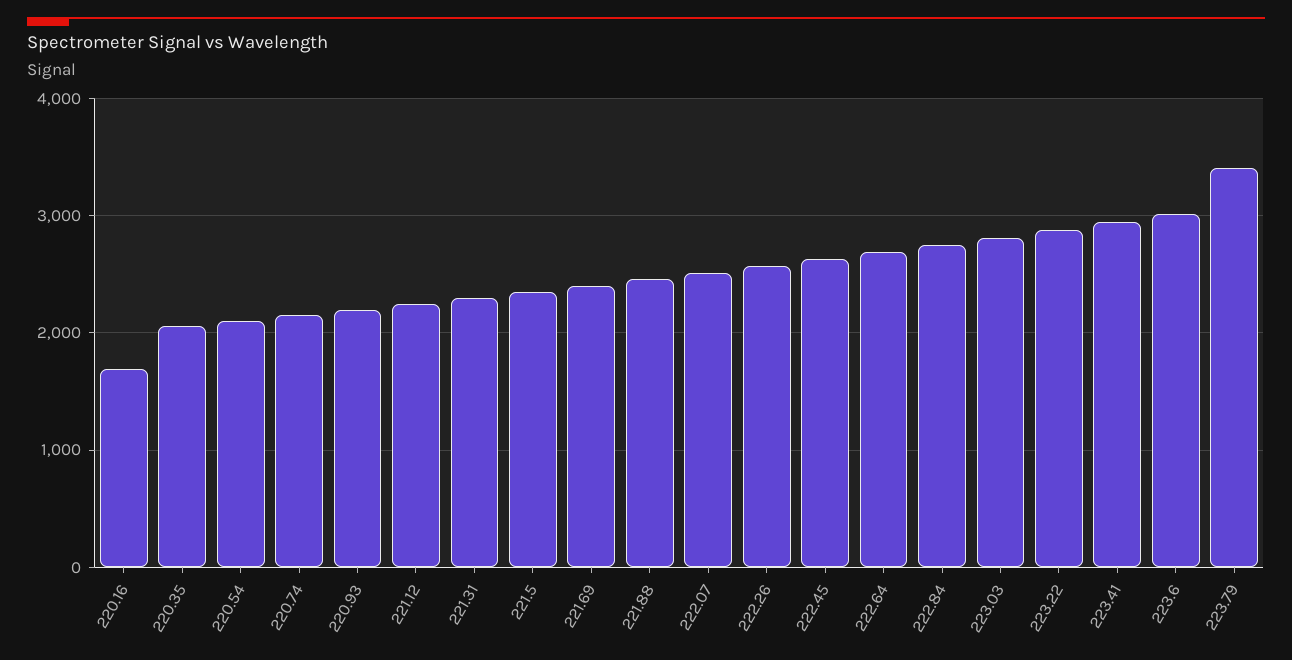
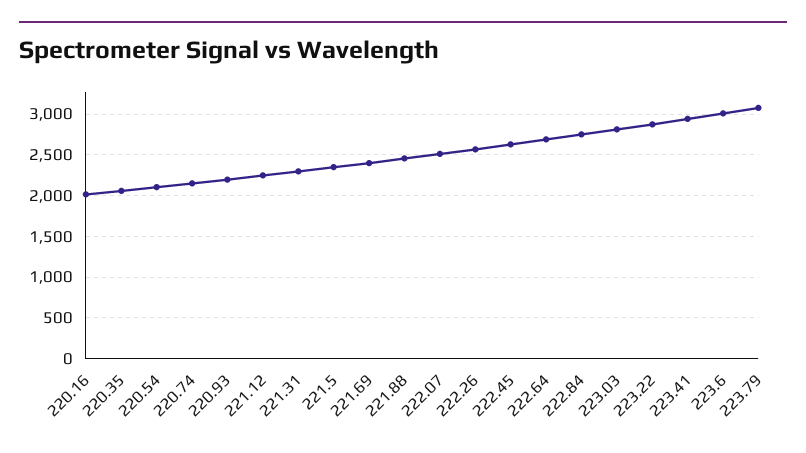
220.16: 1700 -> 2000
223.79: 3400 -> 3100

